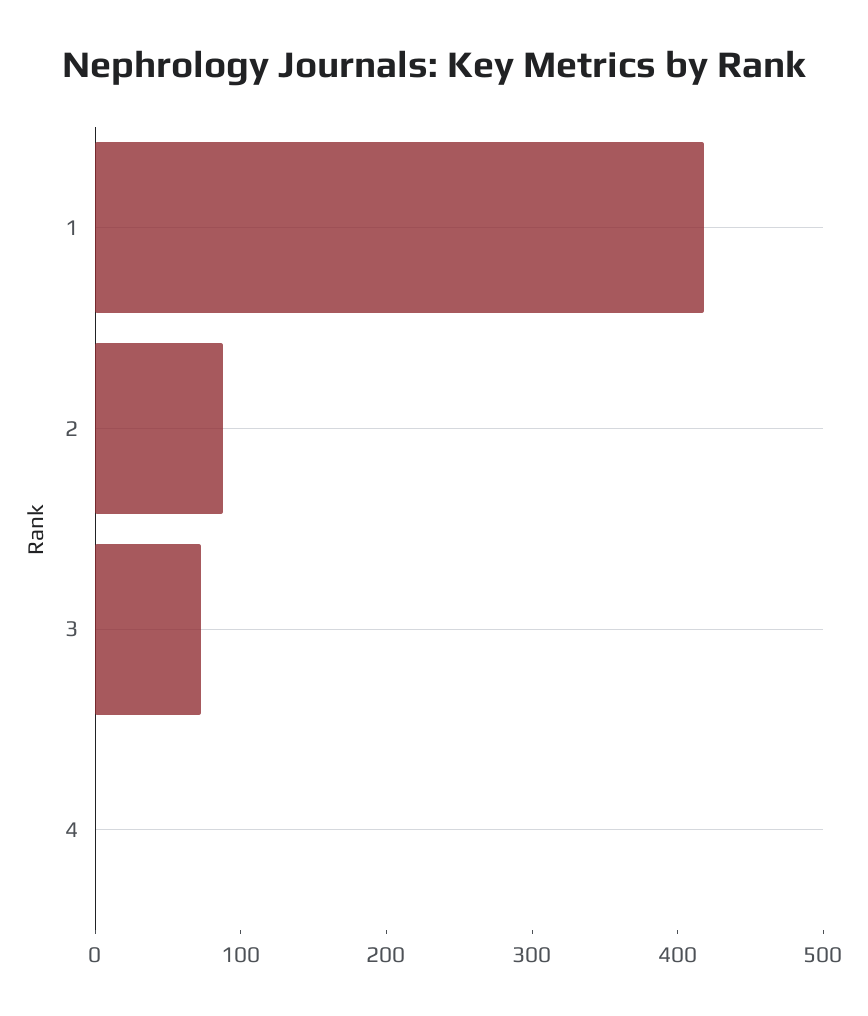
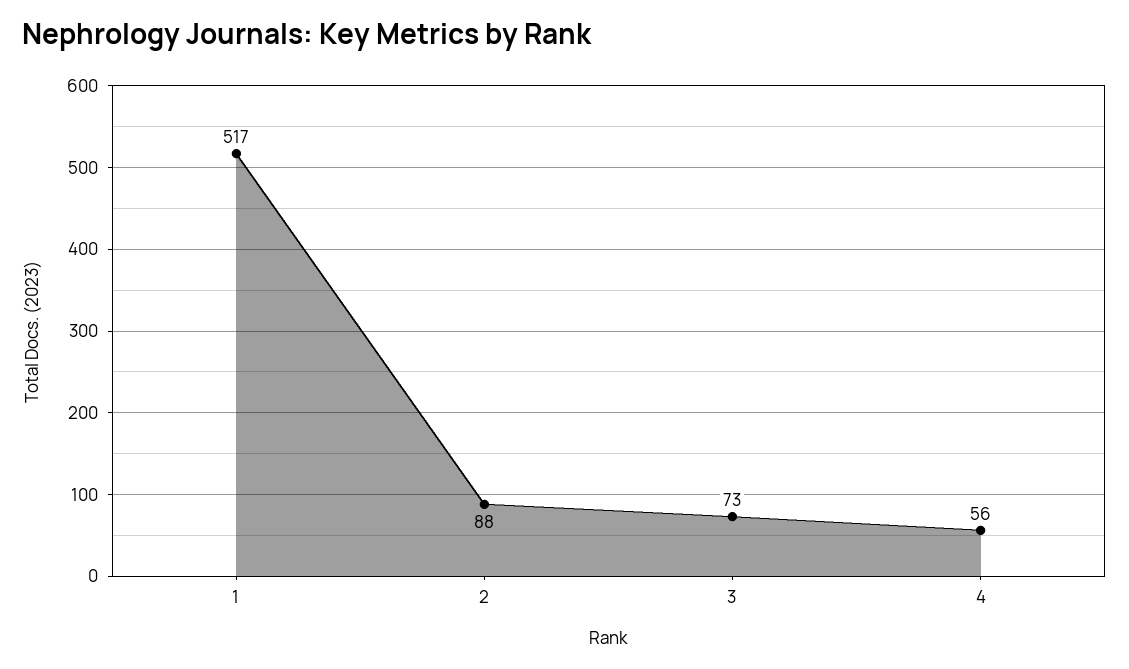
1: 420 -> 517
4: 0 -> 56

